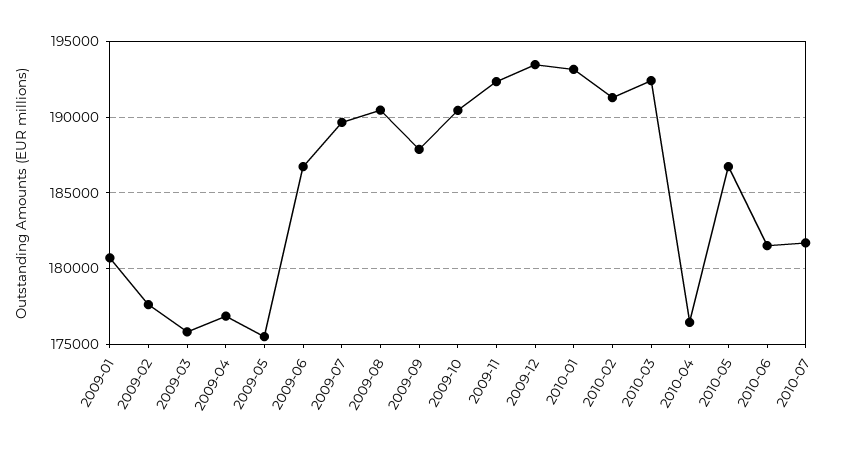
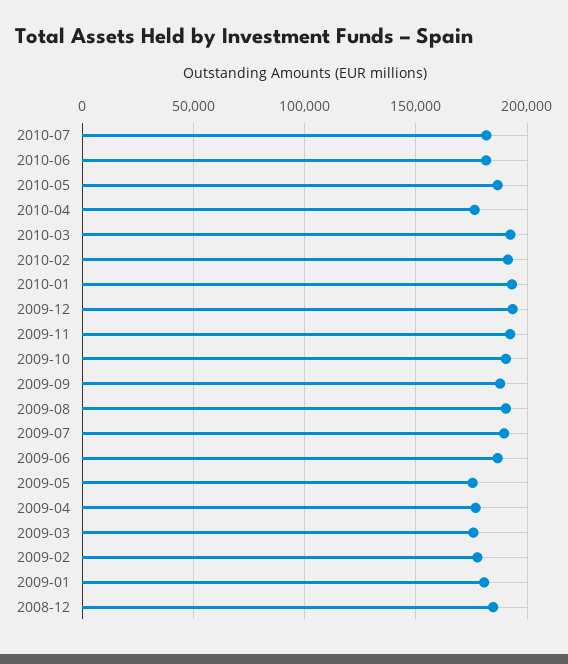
2008-12: none -> 185000

